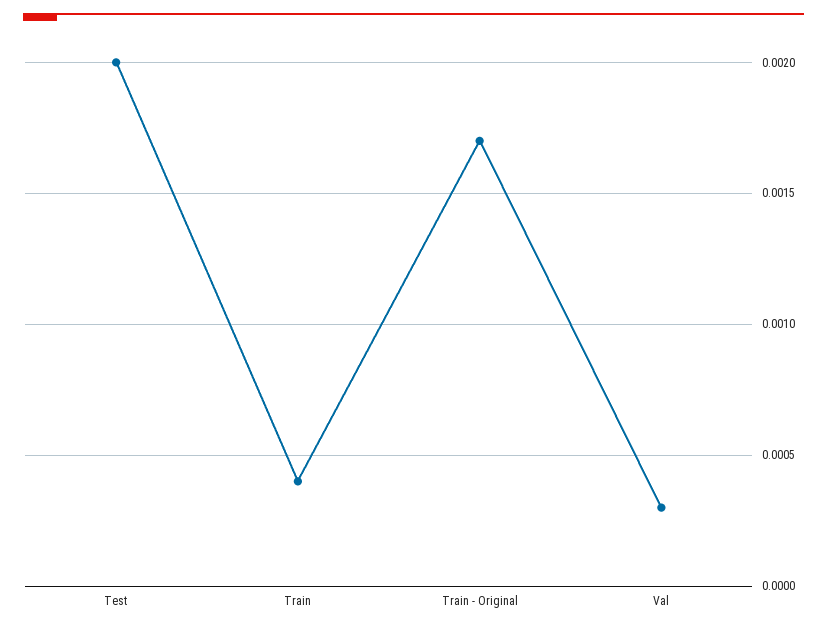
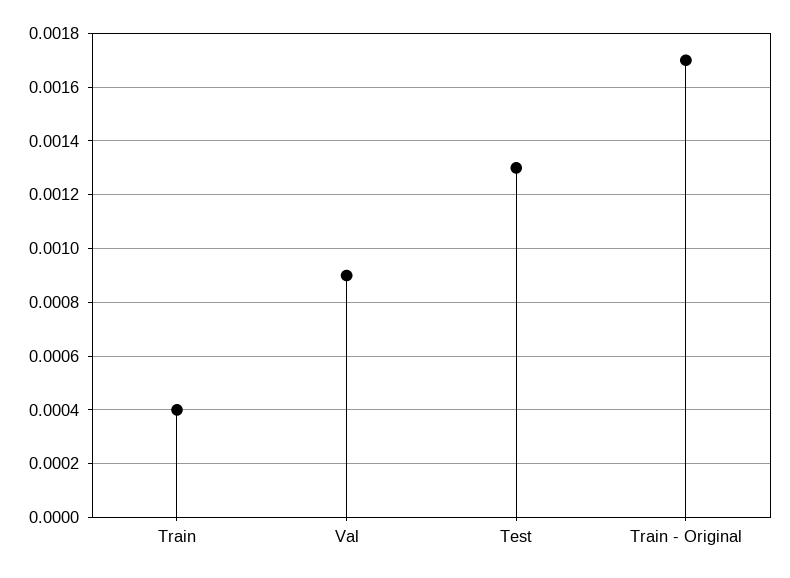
Test: 0.002 -> 0.0013
Val: 0.0003 -> 0.0009

